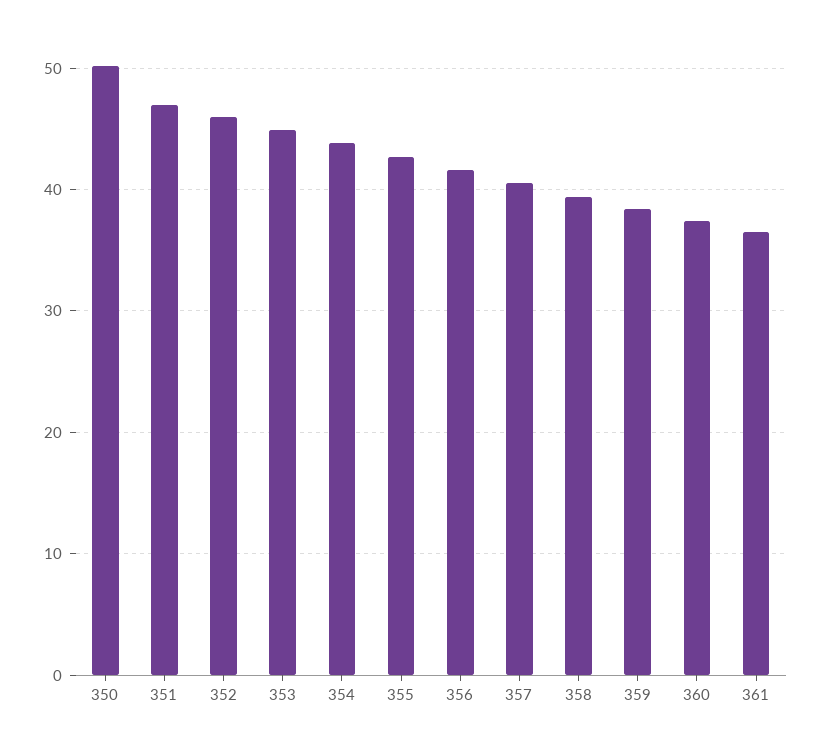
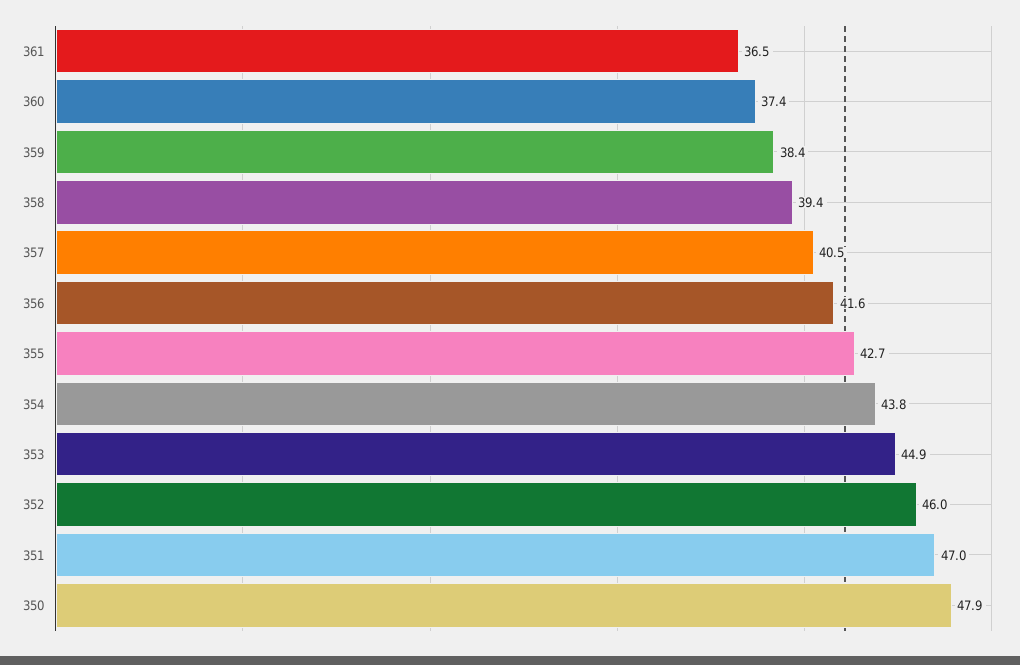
350: 50 -> 47.9

